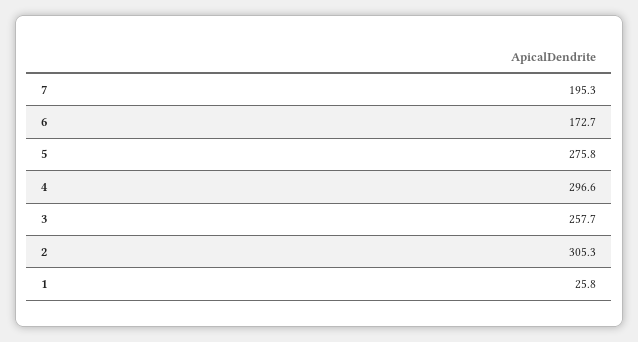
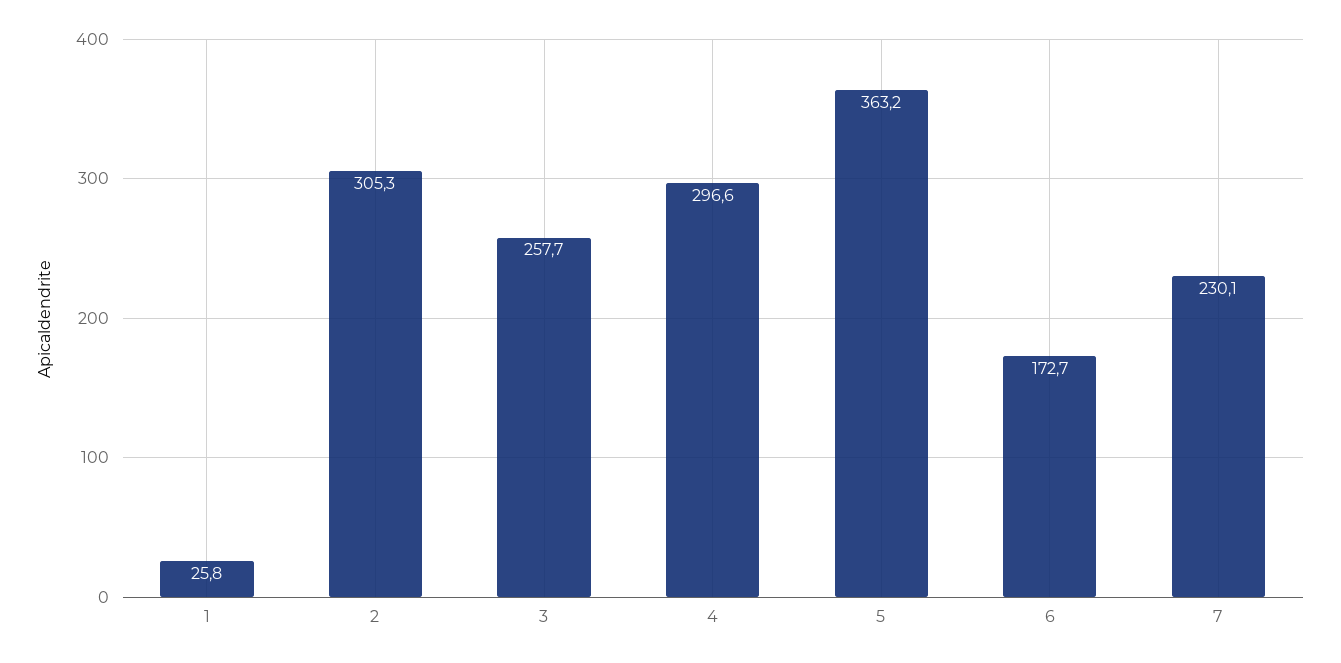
7: 195.3 -> 230.1
5: 275.8 -> 363.2

